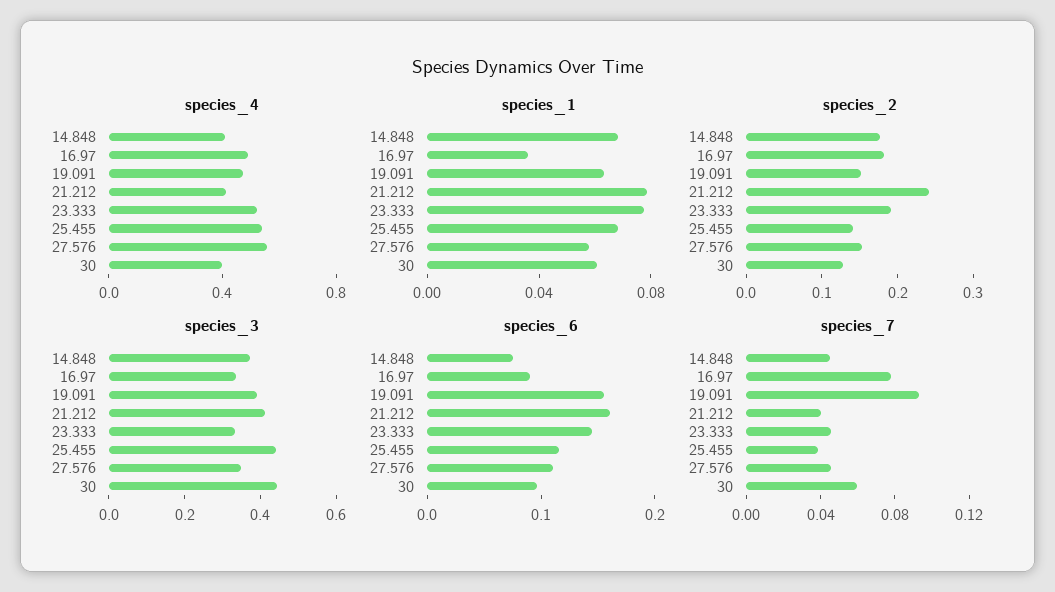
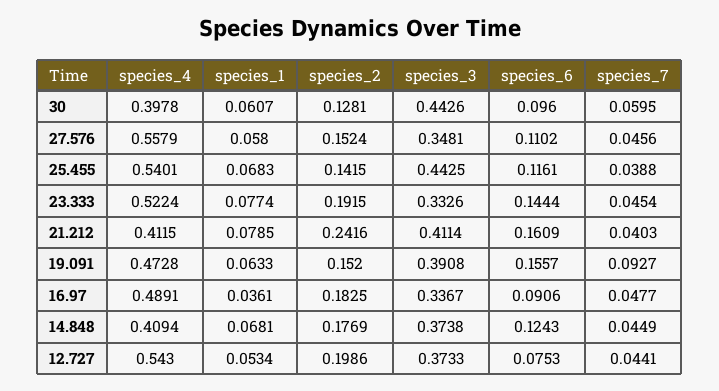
species_6, 14.848: 0.08 -> 0.1243
species_7, 16.97: 0.08 -> 0.0477
species_4, 12.727: none -> 0.543
species_1, 12.727: none -> 0.0534
species_2, 12.727: none -> 0.1986
species_3, 12.727: none -> 0.3733
species_6, 12.727: none -> 0.0753
species_7, 12.727: none -> 0.0441

